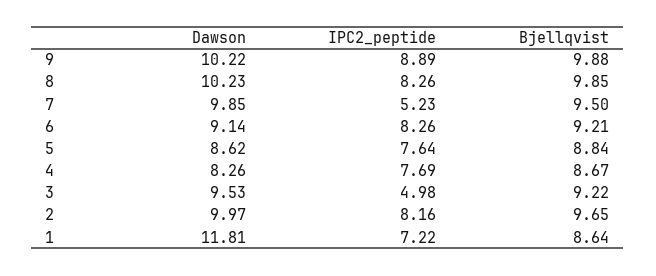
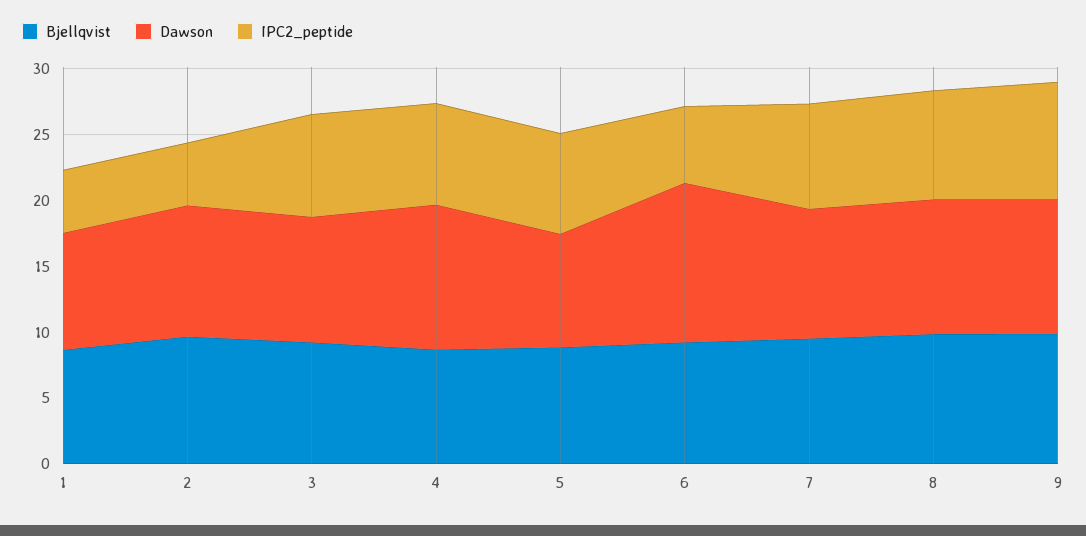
IPC2_peptide, 7: 5.23 -> 8
Dawson, 6: 9.14 -> 12
IPC2_peptide, 6: 8.26 -> 6
Dawson, 4: 8.26 -> 11
IPC2_peptide, 3: 4.98 -> 8
IPC2_peptide, 2: 8.16 -> 5
Dawson, 1: 11.81 -> 9
IPC2_peptide, 1: 7.22 -> 5

